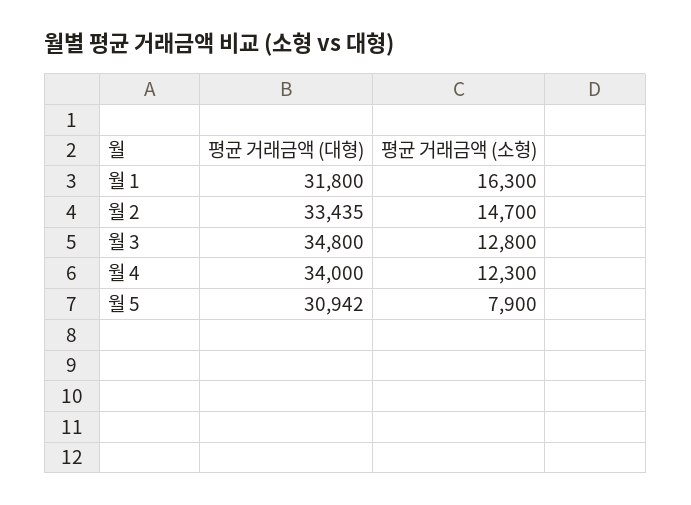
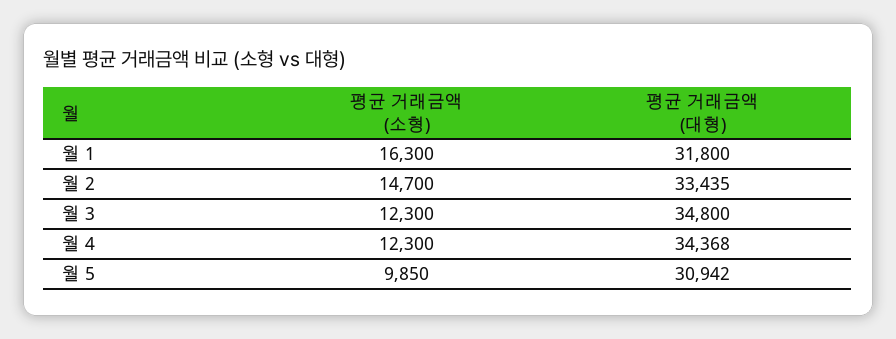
평균 거래금액 (소형), 월 3: 12800 -> 12300
평균 거래금액 (대형), 월 4: 34000 -> 34368
평균 거래금액 (소형), 월 5: 7900 -> 9850

